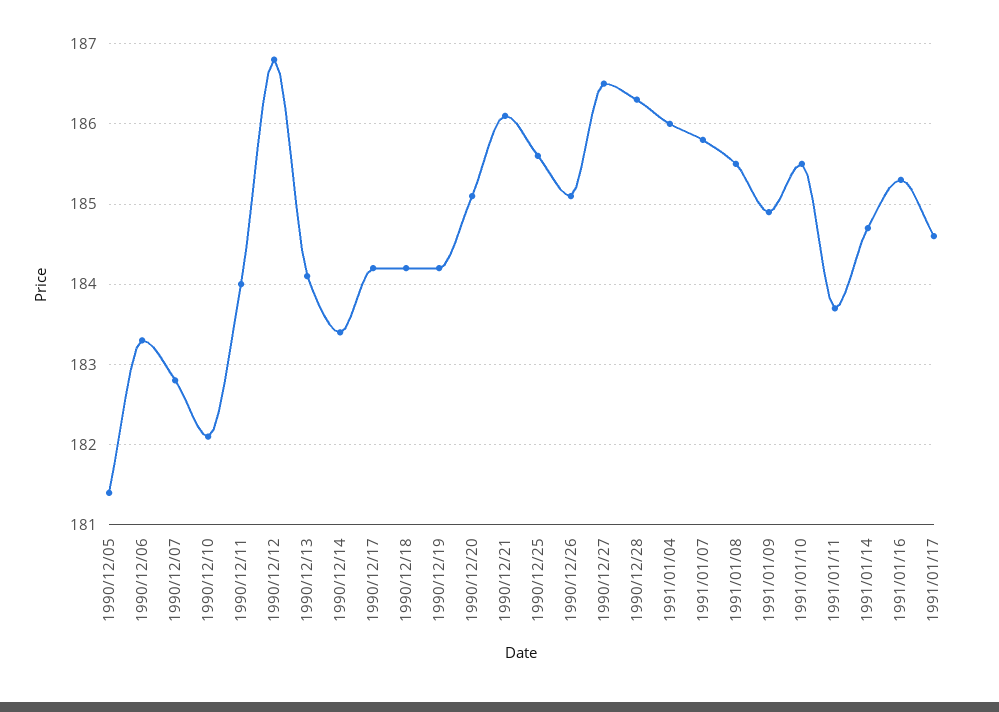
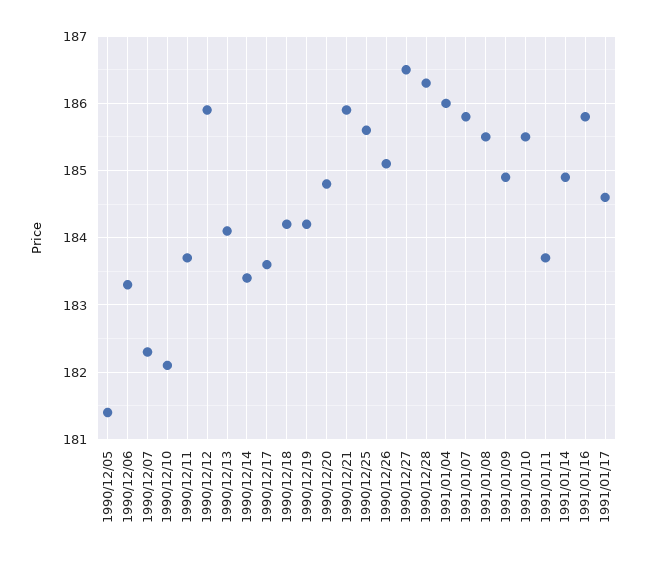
1990/12/07: 182.8 -> 182.3
1990/12/11: 184 -> 183.7
1990/12/12: 186.8 -> 185.9
1990/12/17: 184.2 -> 183.6
1990/12/20: 185.1 -> 184.8
1990/12/21: 186.1 -> 185.9
1991/01/14: 184.7 -> 184.9
1991/01/16: 185.3 -> 185.8

